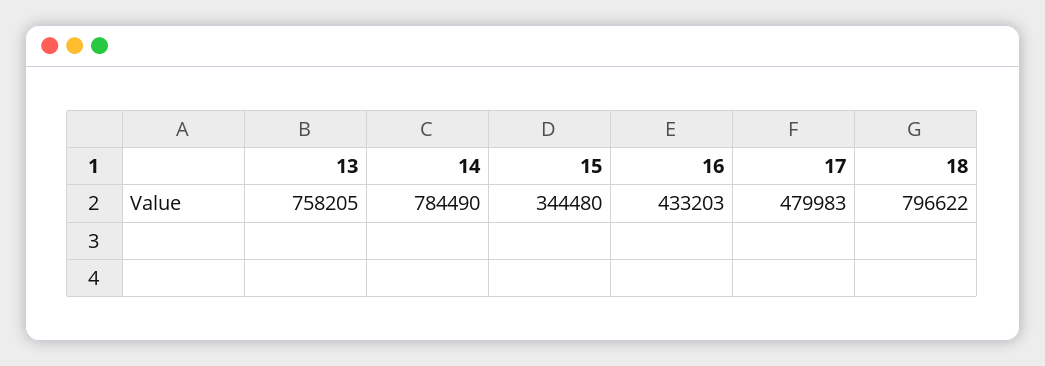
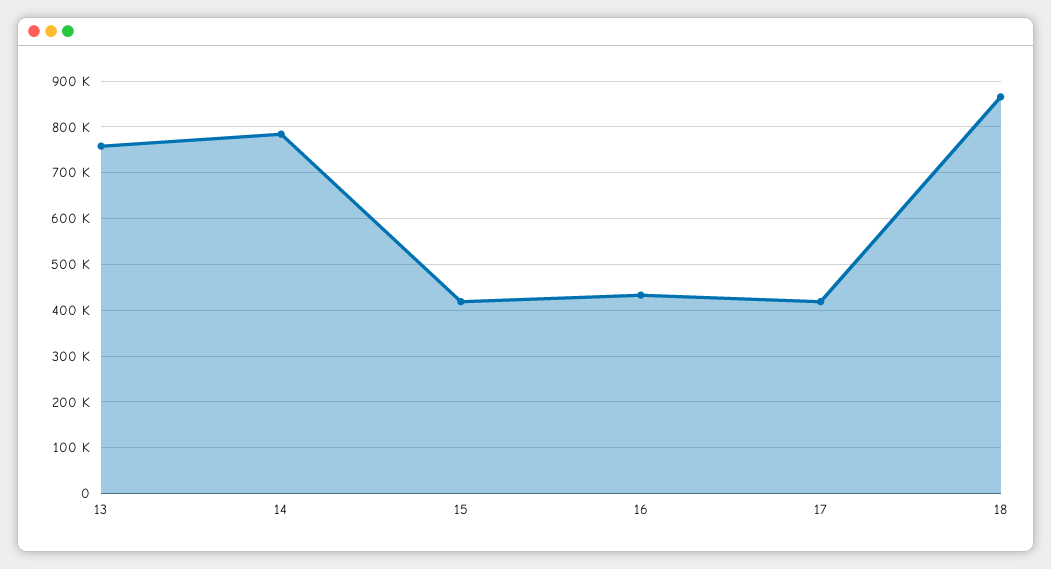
15: 344480 -> 420000
17: 479983 -> 420000
18: 796622 -> 860000

